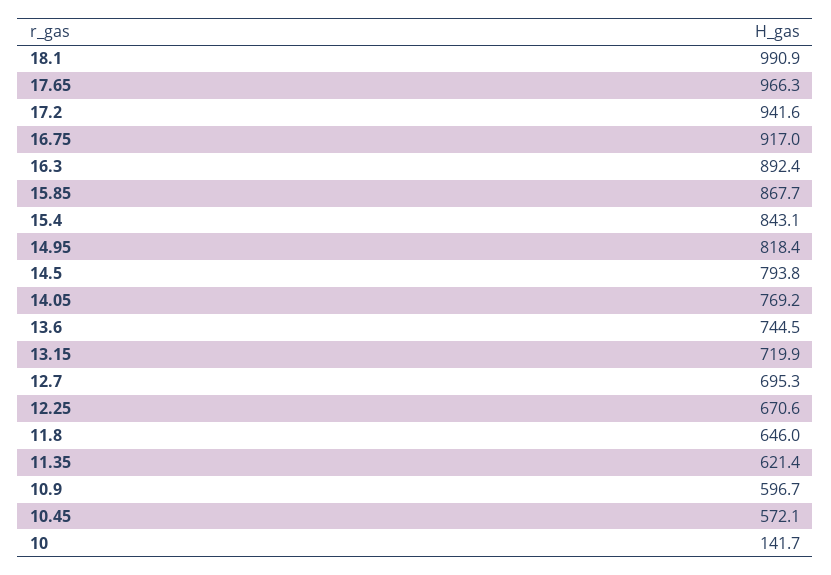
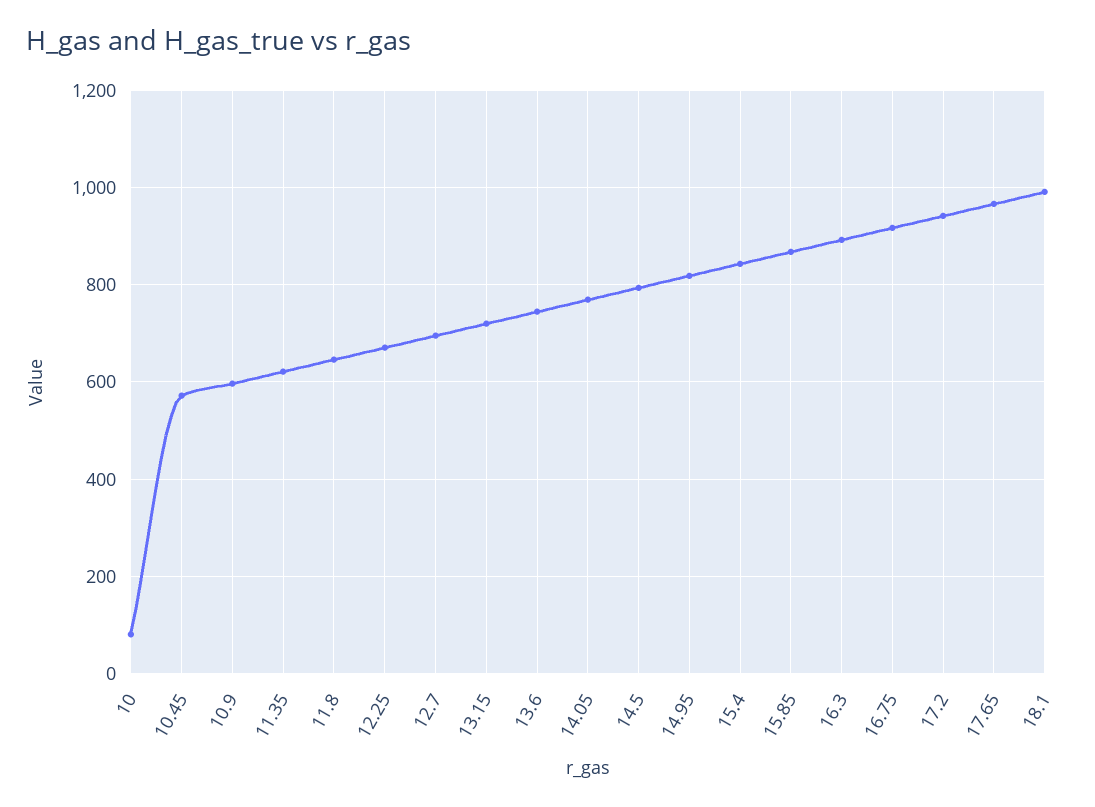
10: 141.7 -> 80

